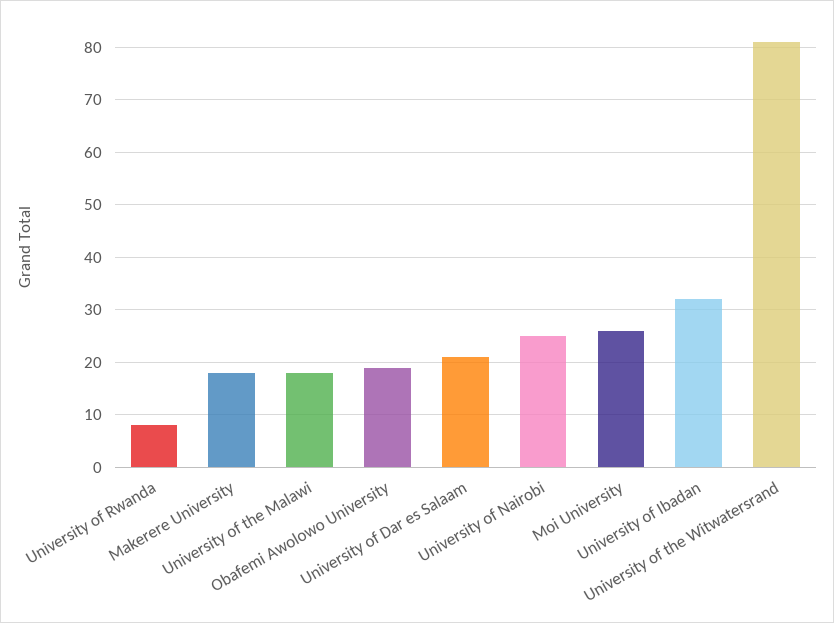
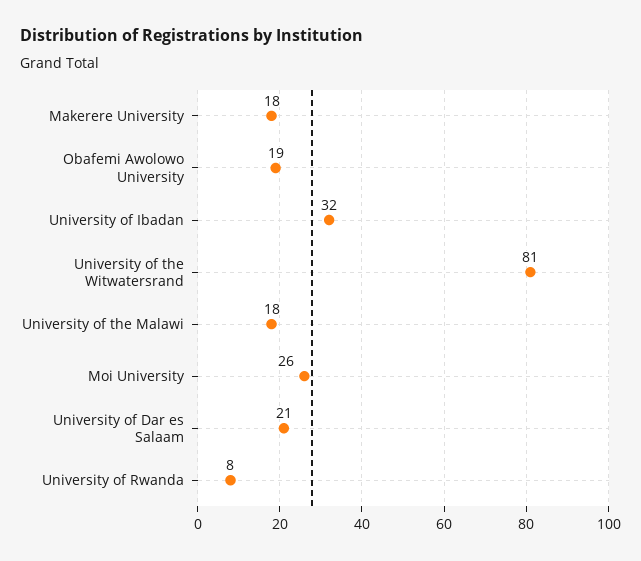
University of Nairobi: 25 -> none

